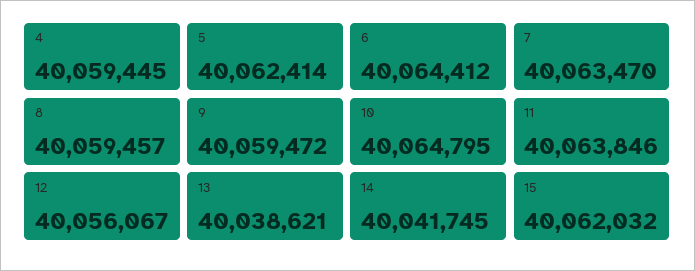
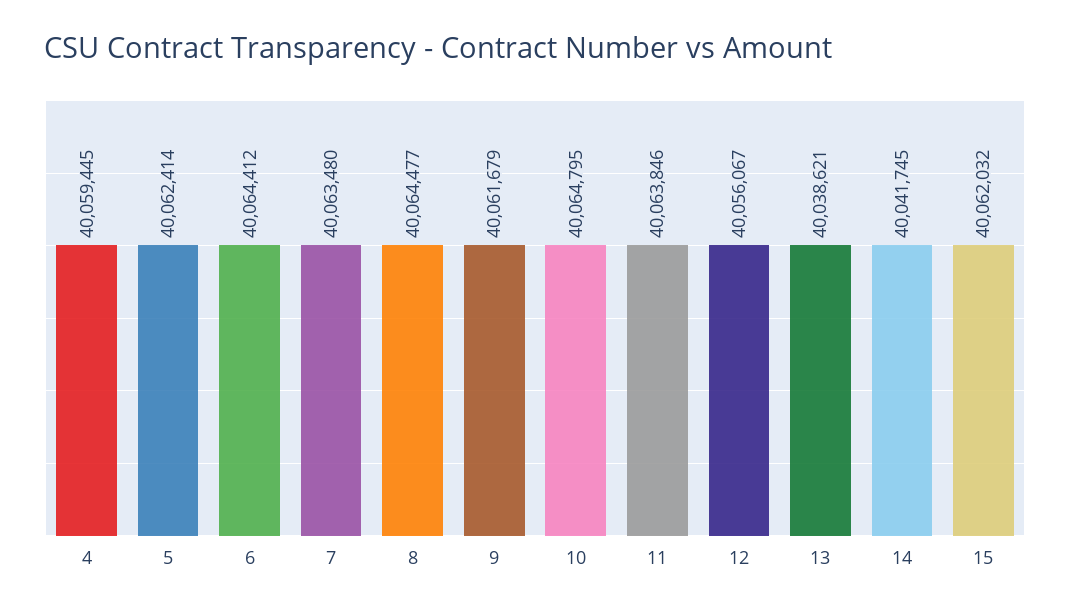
7: 40063470 -> 40063480
8: 40059457 -> 40064477
9: 40059472 -> 40061679

